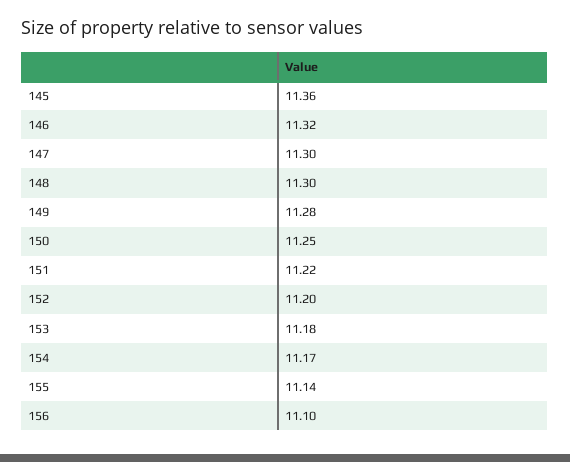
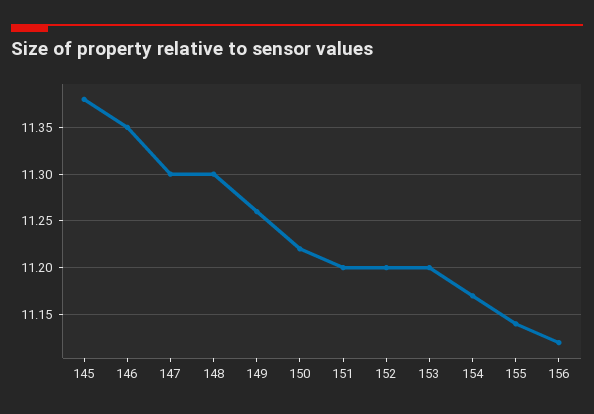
145: 11.36 -> 11.38
146: 11.32 -> 11.35
149: 11.28 -> 11.26
150: 11.25 -> 11.22
151: 11.22 -> 11.2
153: 11.18 -> 11.2
156: 11.1 -> 11.12

